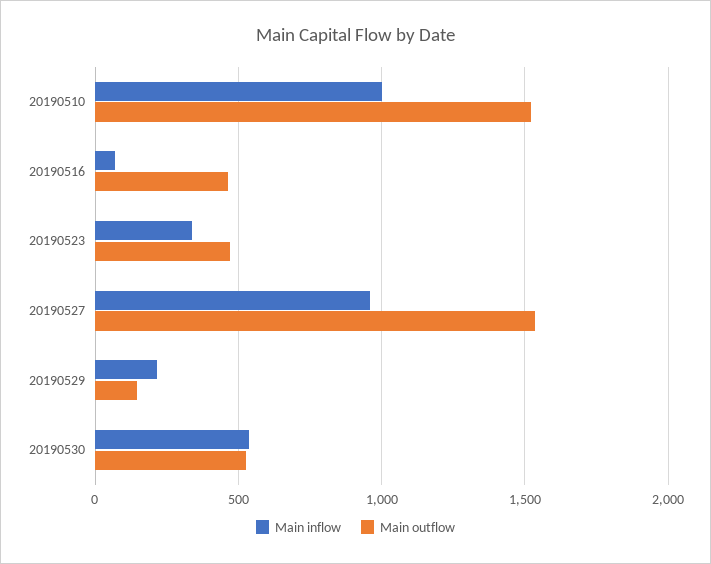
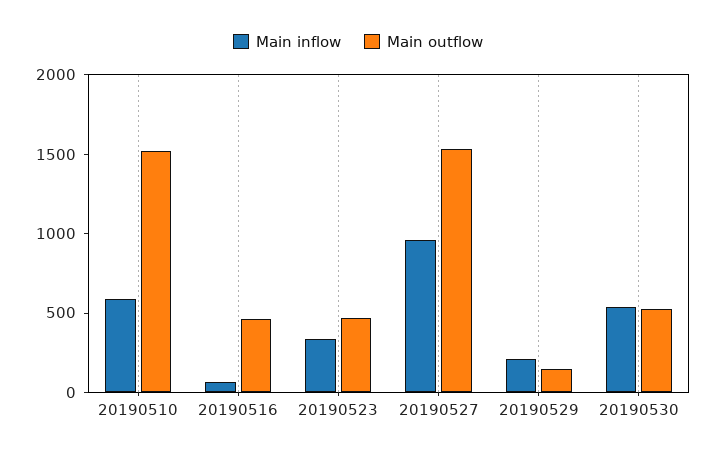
Main inflow, 20190510: 1000 -> 600

